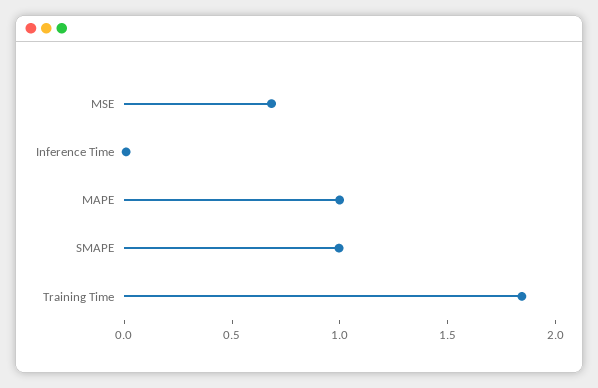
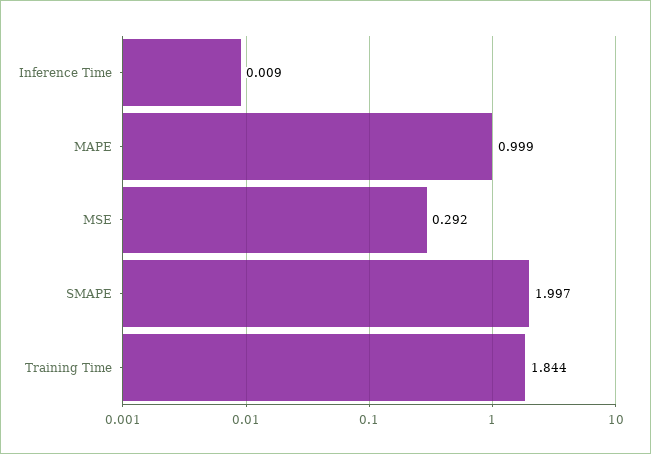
MSE: 0.7 -> 0.292
SMAPE: 1 -> 1.997

